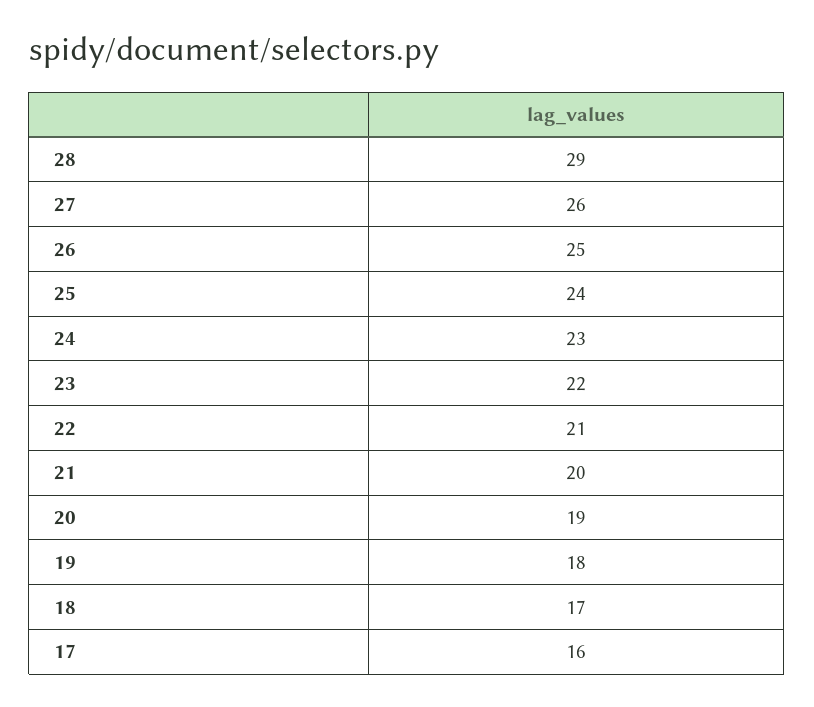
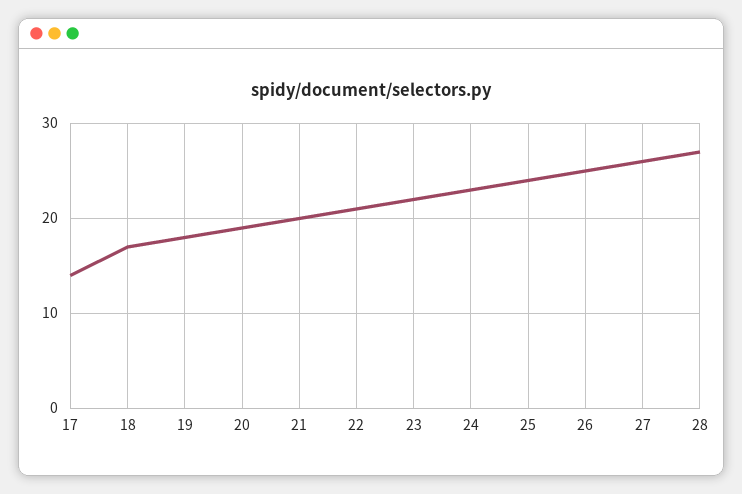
28: 29 -> 27
17: 16 -> 14

